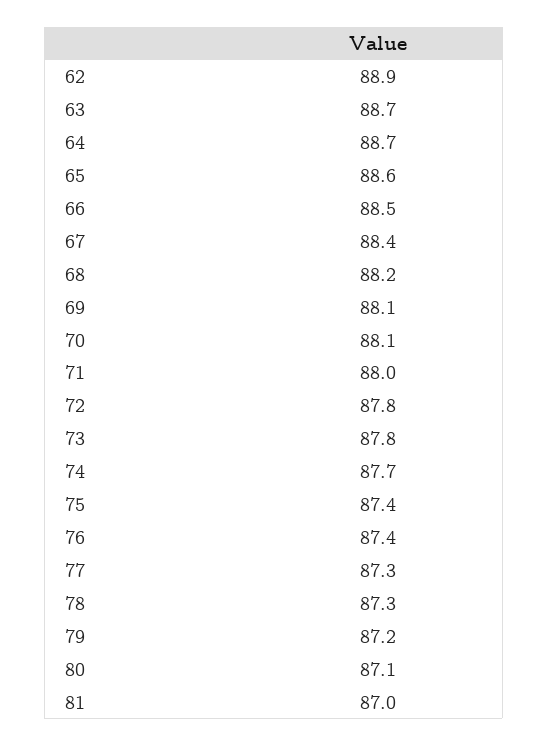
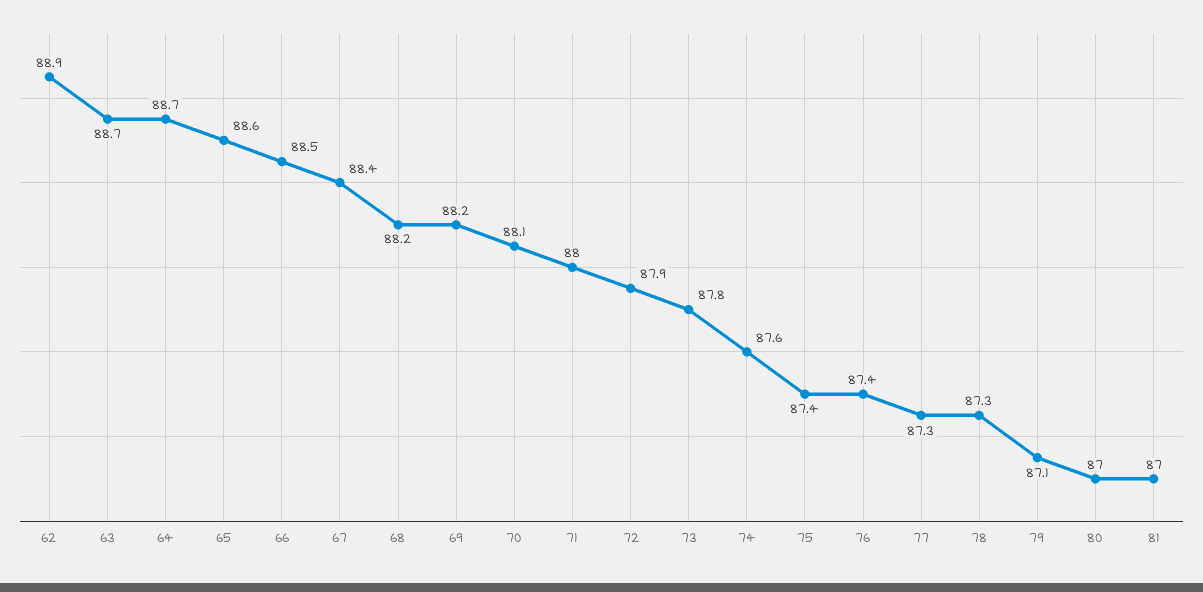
69: 88.1 -> 88.2
72: 87.8 -> 87.9
74: 87.7 -> 87.6
79: 87.2 -> 87.1
80: 87.1 -> 87

